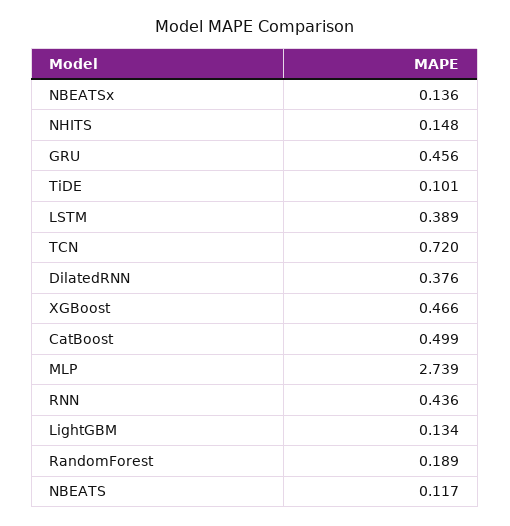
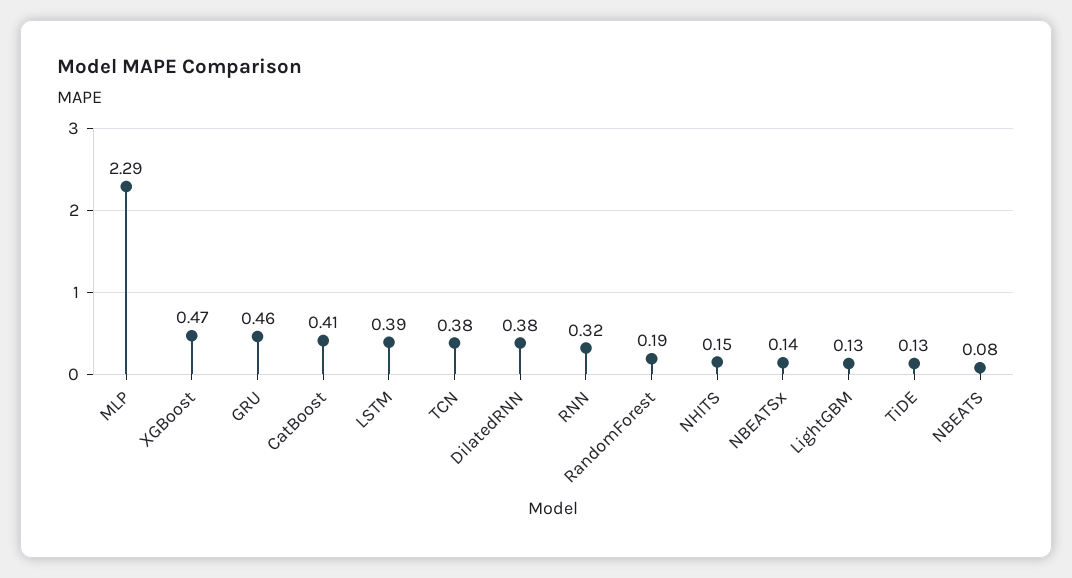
TiDE: 0.101 -> 0.13
TCN: 0.72 -> 0.38
CatBoost: 0.499 -> 0.41
MLP: 2.739 -> 2.29
RNN: 0.436 -> 0.32
NBEATS: 0.117 -> 0.08

